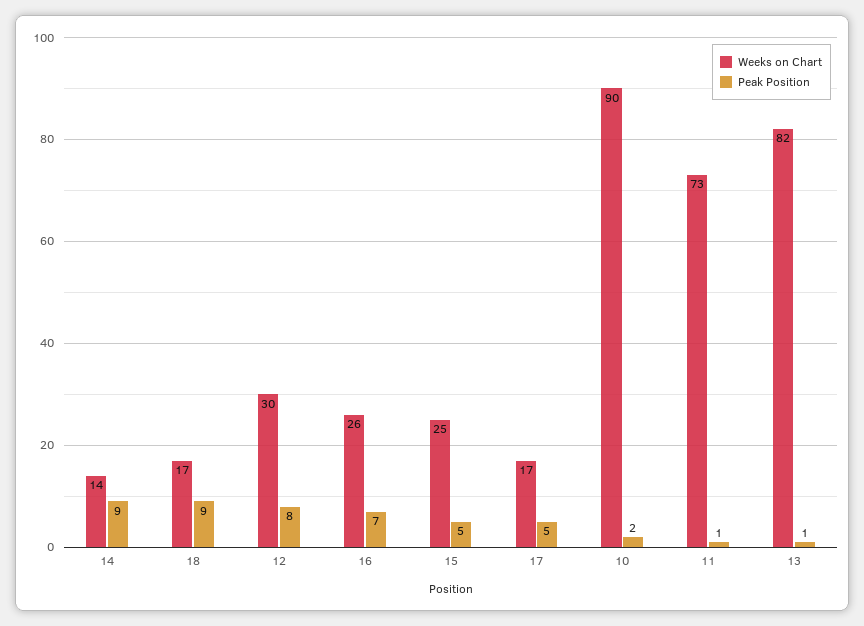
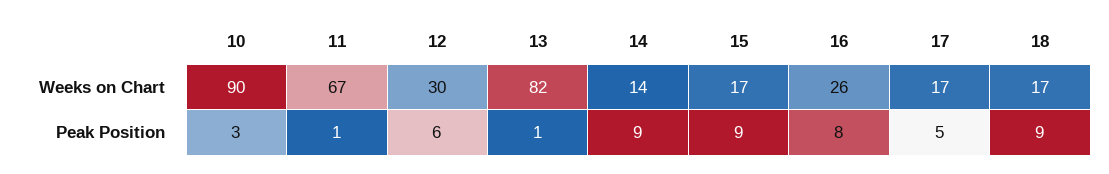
Peak Position, 12: 8 -> 6
Peak Position, 16: 7 -> 8
Weeks on Chart, 15: 25 -> 17
Peak Position, 15: 5 -> 9
Peak Position, 10: 2 -> 3
Weeks on Chart, 11: 73 -> 67

